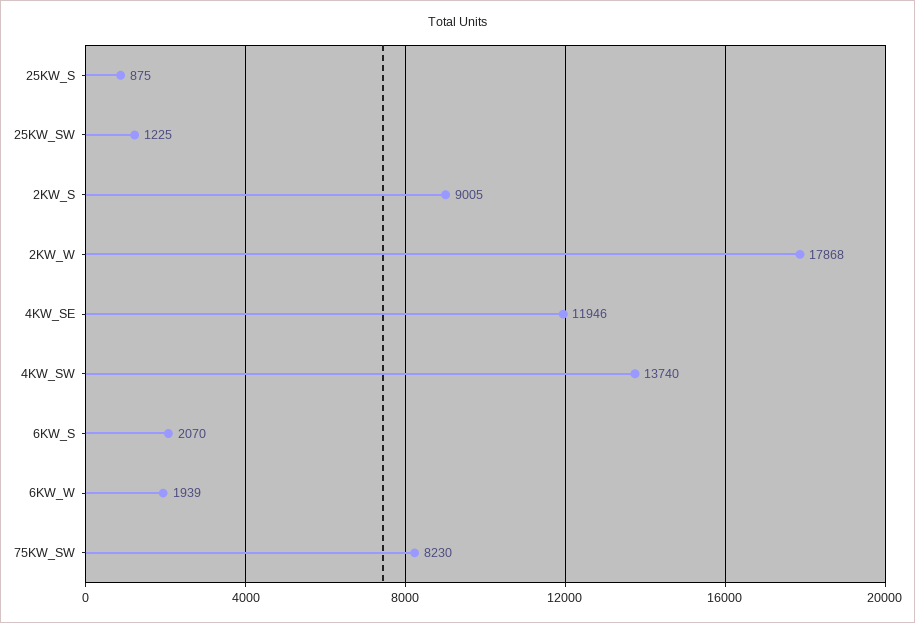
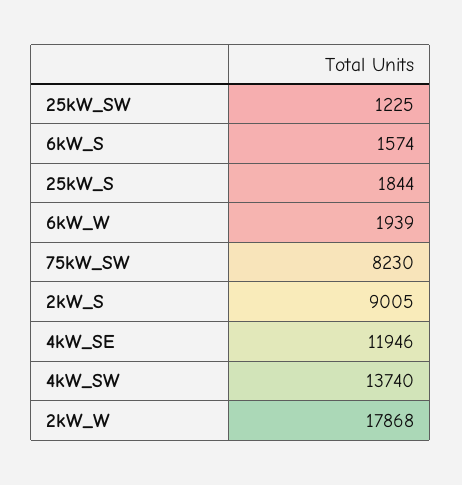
25KW_S: 875 -> 1844
6KW_S: 2070 -> 1574

